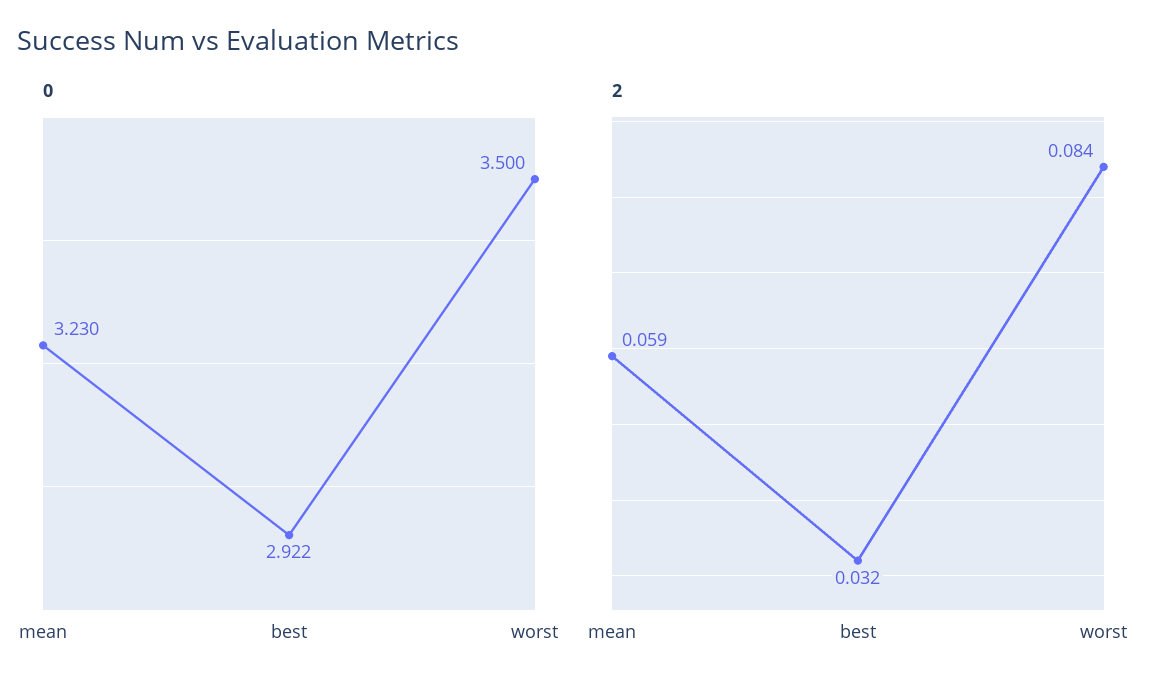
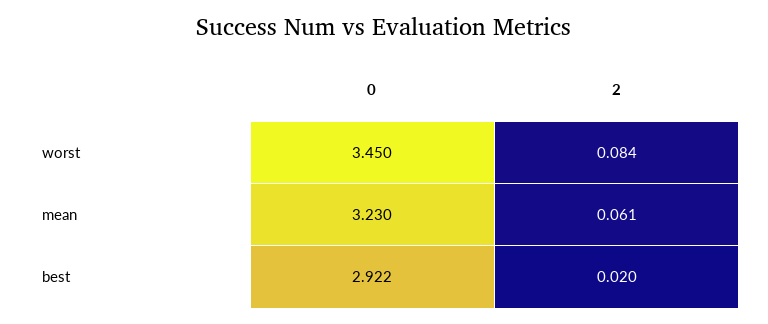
0, worst: 3.5 -> 3.45
2, mean: 0.059 -> 0.061
2, best: 0.032 -> 0.02

